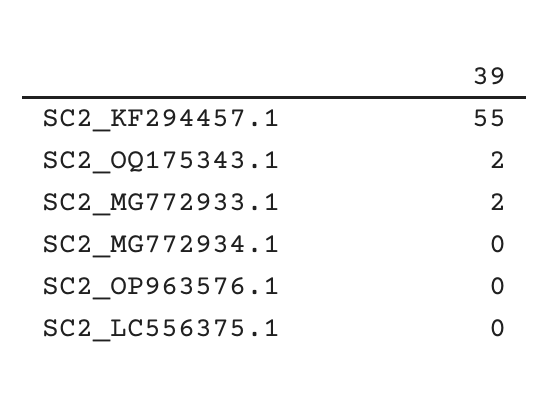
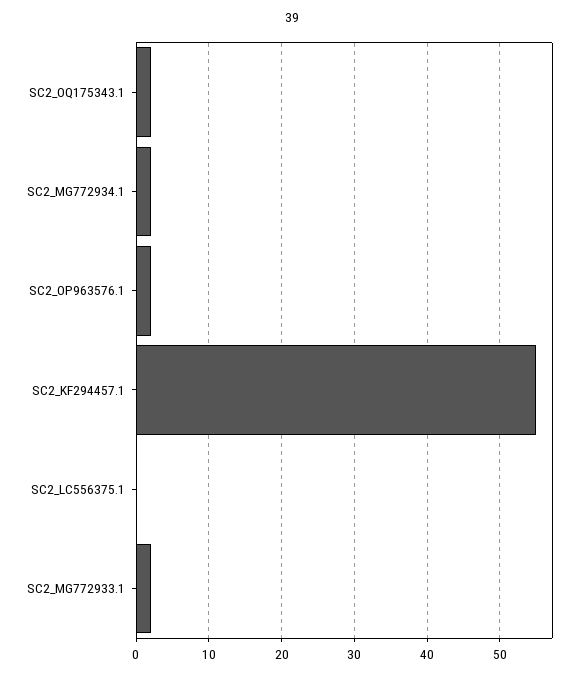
SC2_MG772934.1: 0 -> 2
SC2_OP963576.1: 0 -> 2

